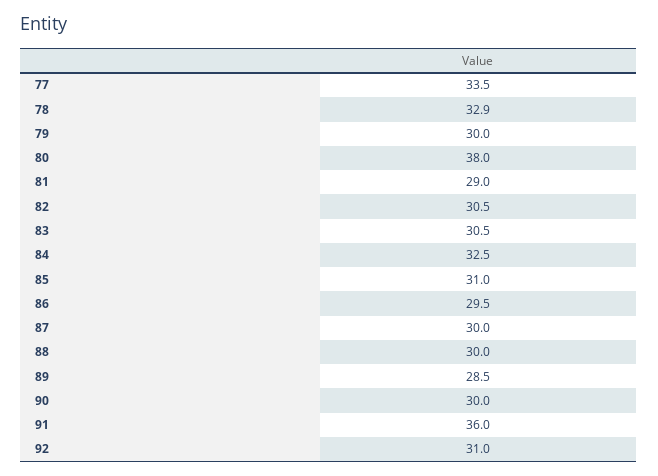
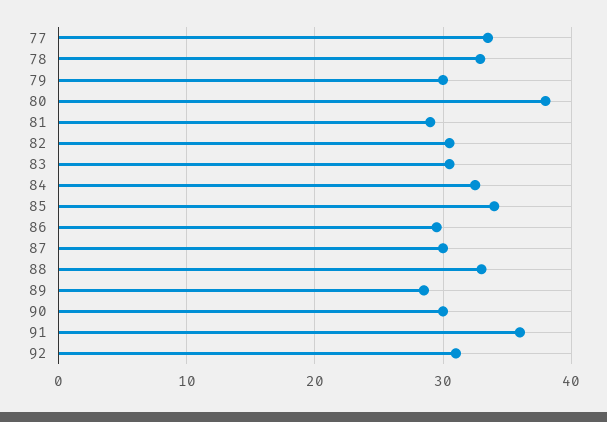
85: 31 -> 34
88: 30 -> 33

